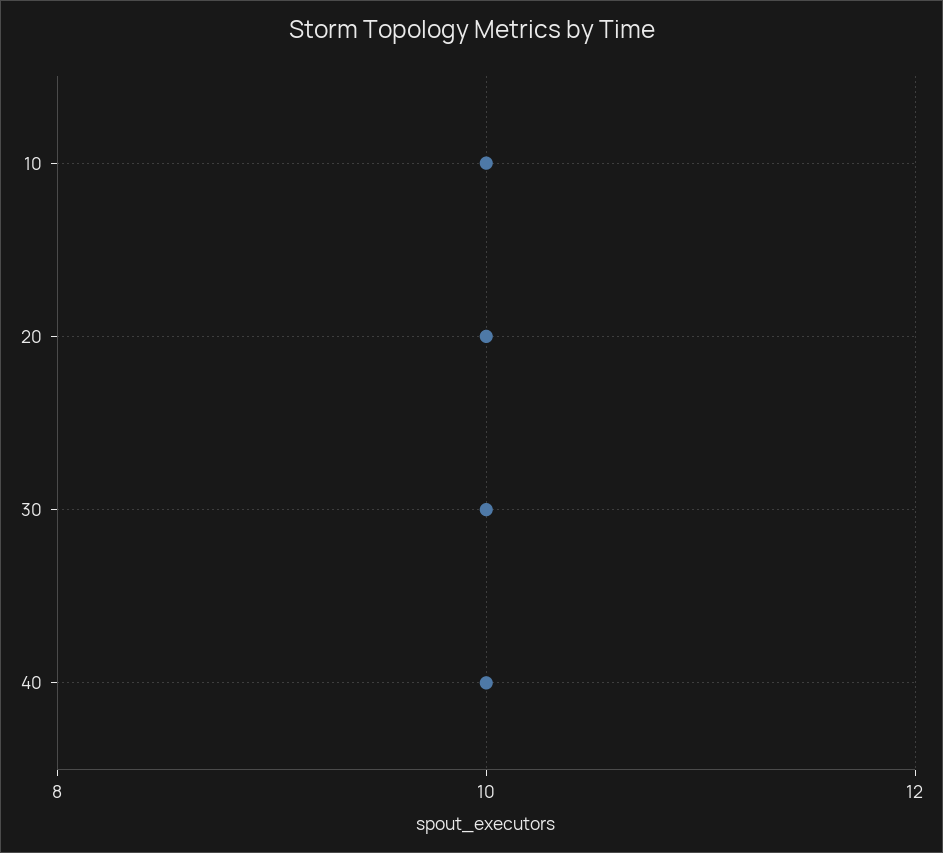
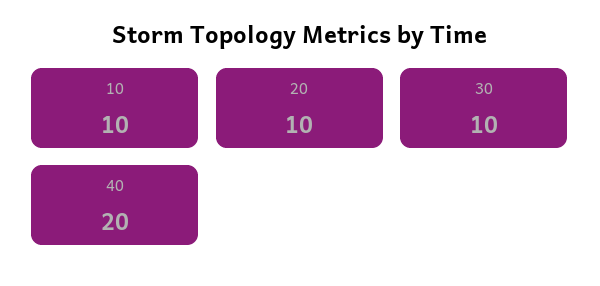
40: 10 -> 20

